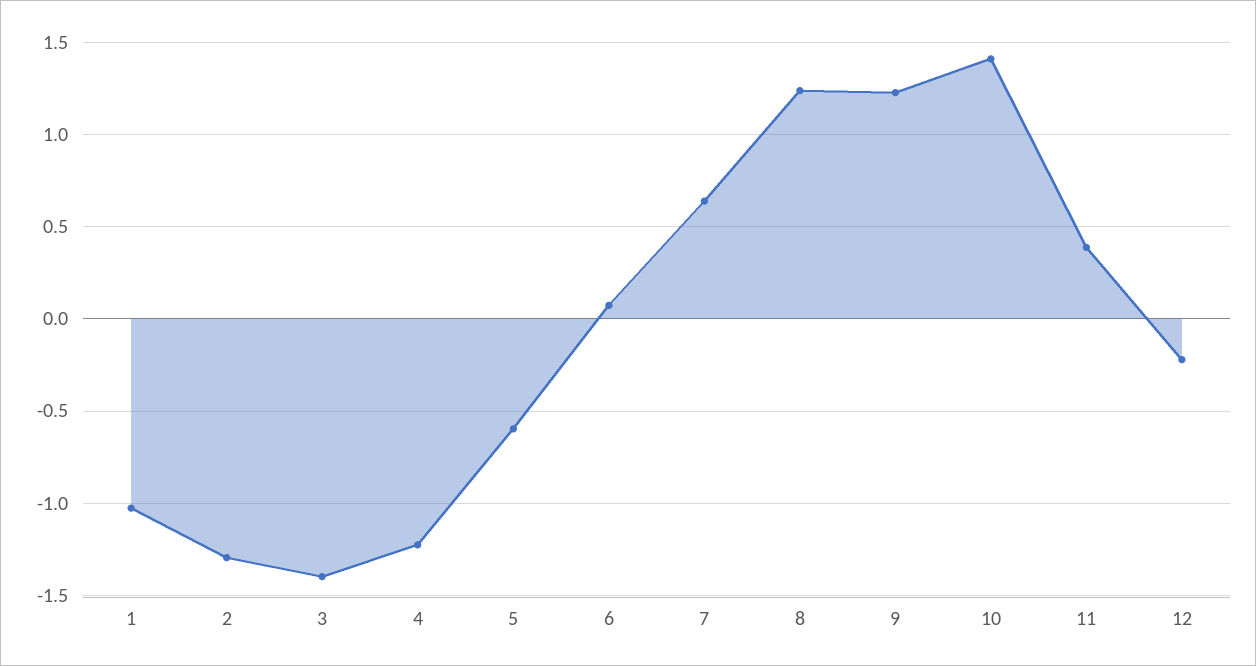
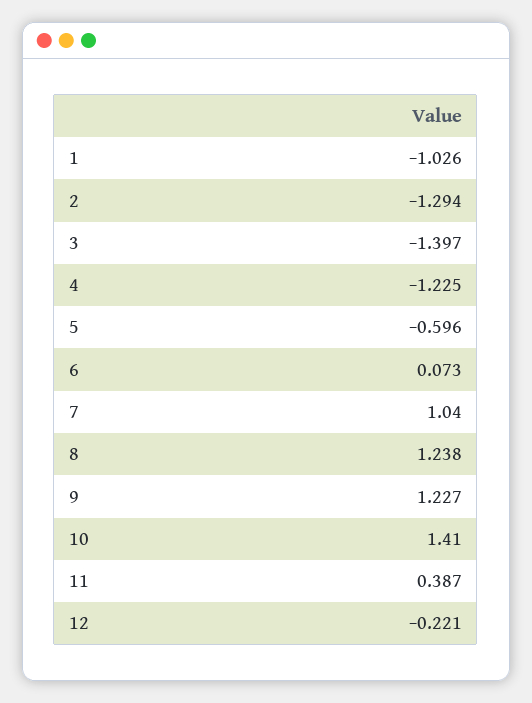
7: 0.65 -> 1.04

